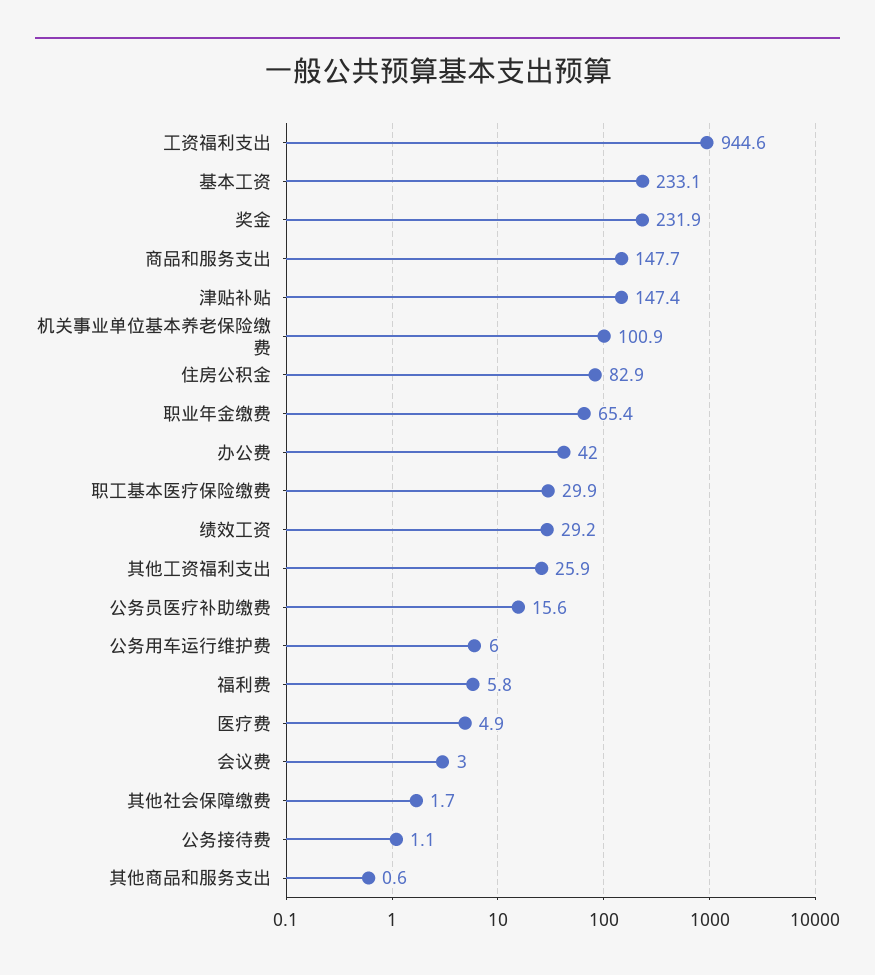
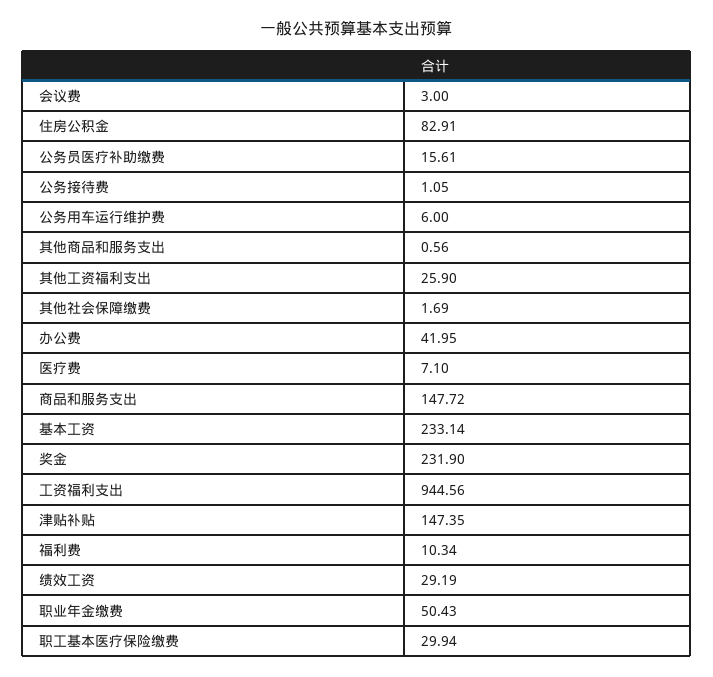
机关事业单位基本养老保险缴费: 100.9 -> none
职业年金缴费: 65.4 -> 50.43
福利费: 5.8 -> 10.34
医疗费: 4.9 -> 7.1

